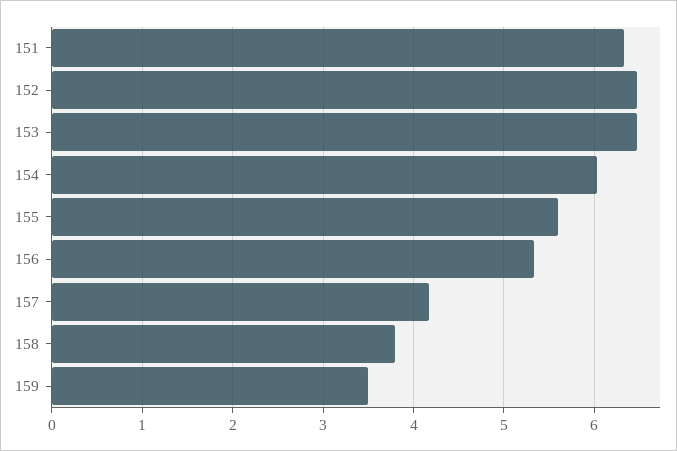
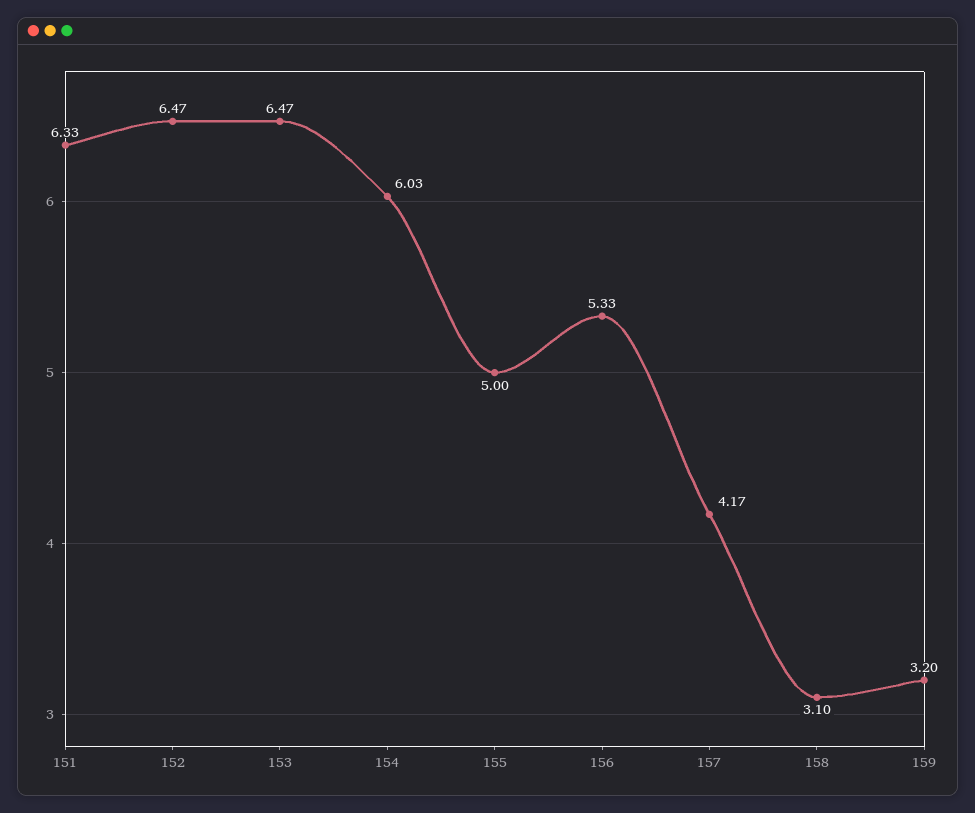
155: 5.6 -> 5
158: 3.8 -> 3.1
159: 3.5 -> 3.2

